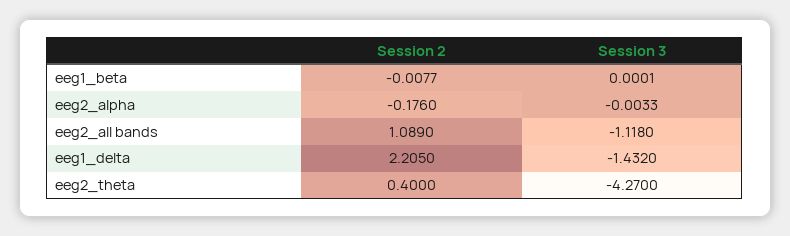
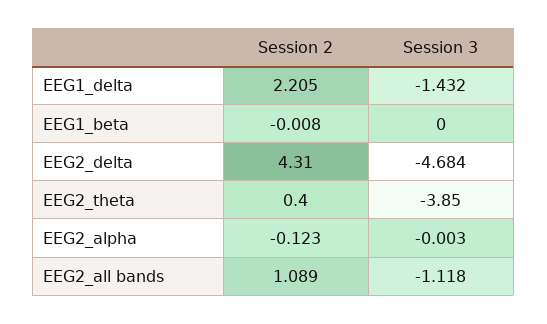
Session 2, eeg2_alpha: -0.176 -> -0.123
Session 3, eeg2_theta: -4.27 -> -3.85
Session 2, EEG2_delta: none -> 4.31
Session 3, EEG2_delta: none -> -4.684

